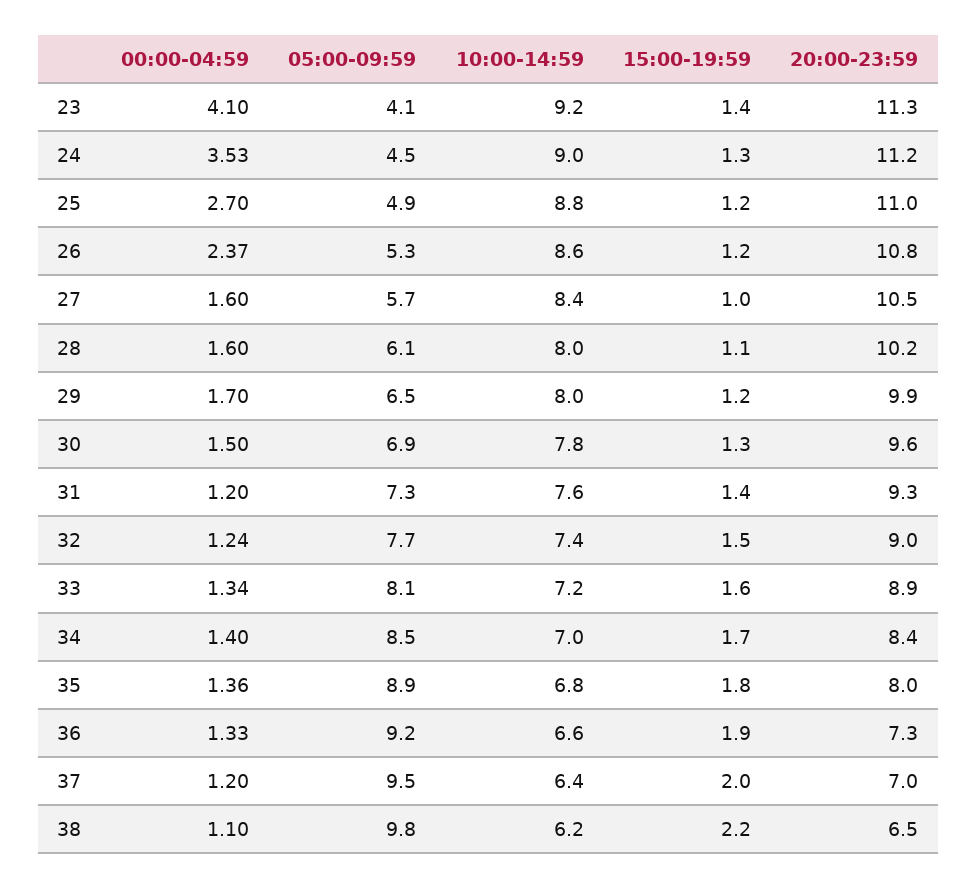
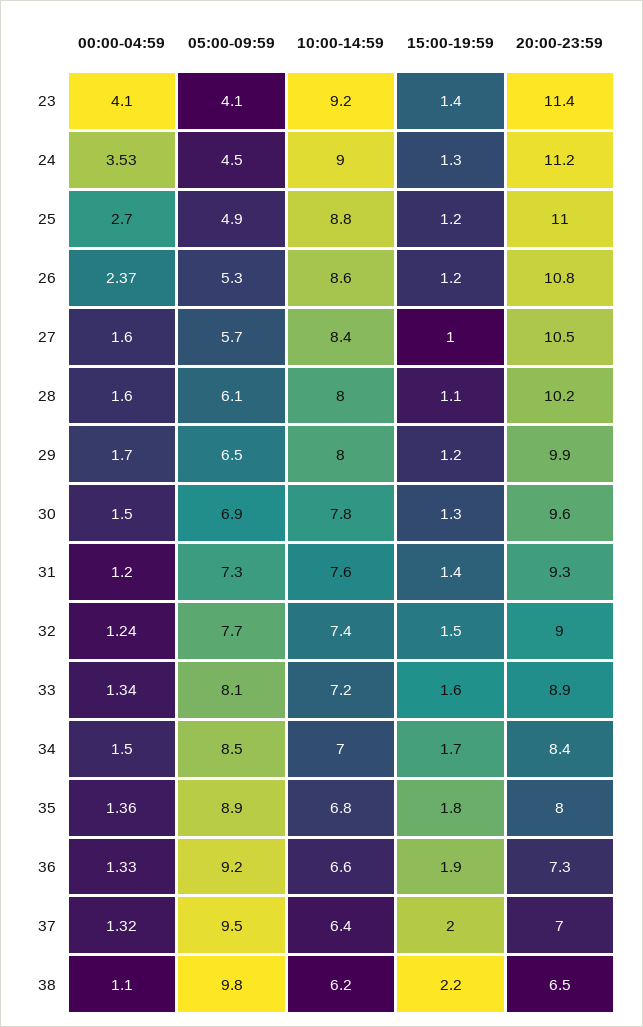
20:00-23:59, 23: 11.3 -> 11.4
00:00-04:59, 34: 1.4 -> 1.5
00:00-04:59, 37: 1.2 -> 1.32

